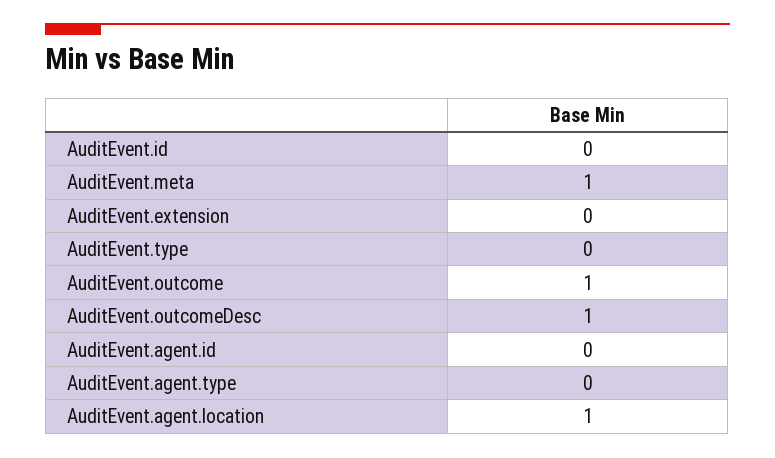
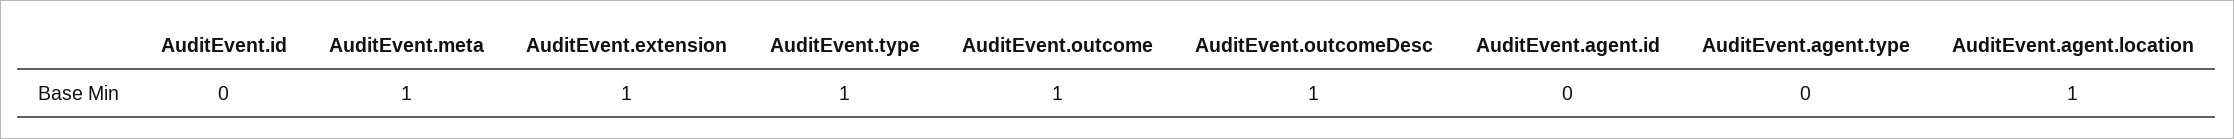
AuditEvent.extension: 0 -> 1
AuditEvent.type: 0 -> 1

